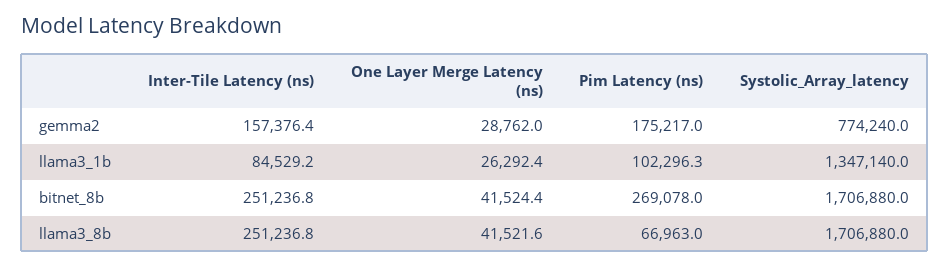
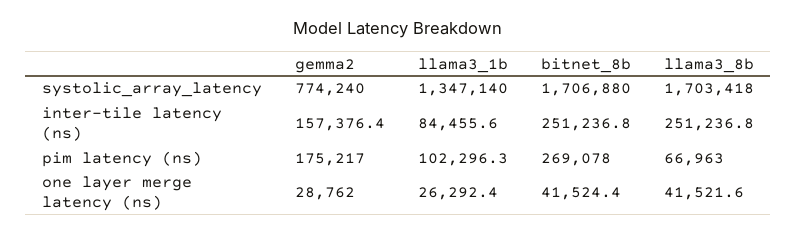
Inter-Tile Latency (ns), llama3_1b: 84529.2 -> 84455.6
Systolic_Array_latency, llama3_8b: 1706880 -> 1703418

